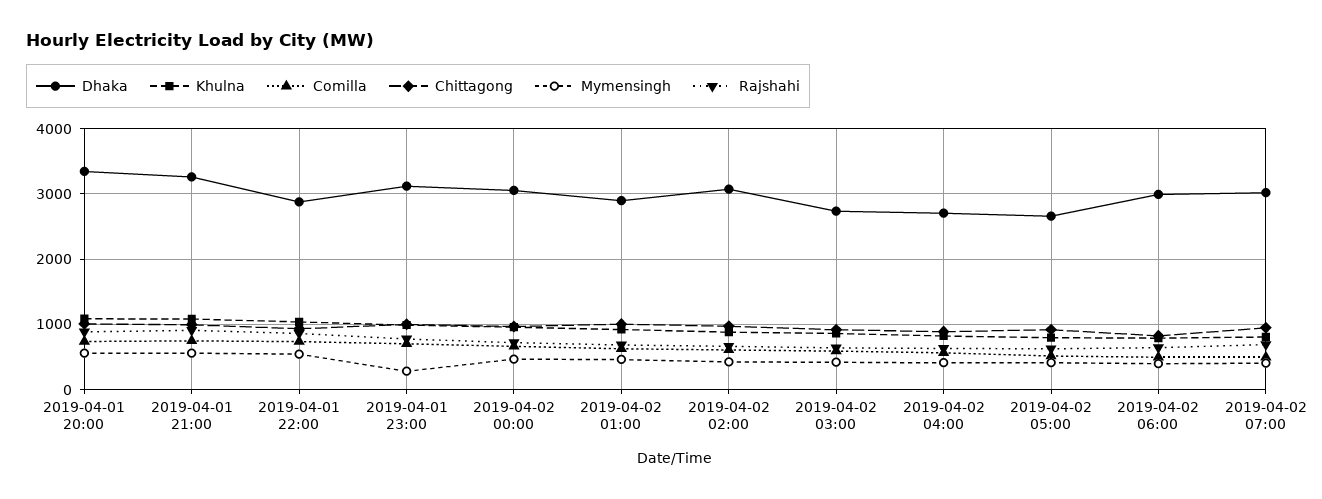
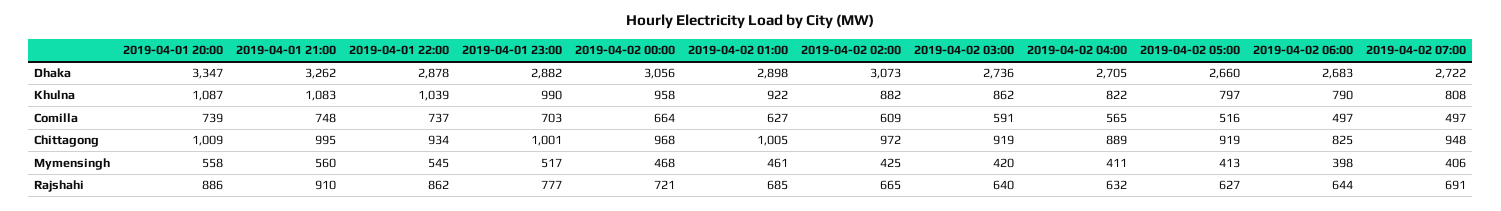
Dhaka, 2019-04-01 23:00: 3100 -> 2882
Mymensingh, 2019-04-01 23:00: 300 -> 517
Dhaka, 2019-04-02 06:00: 3000 -> 2683
Dhaka, 2019-04-02 07:00: 3000 -> 2722

